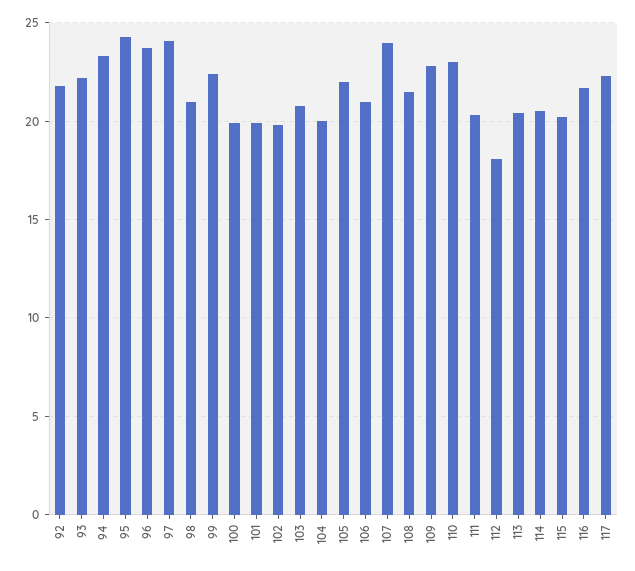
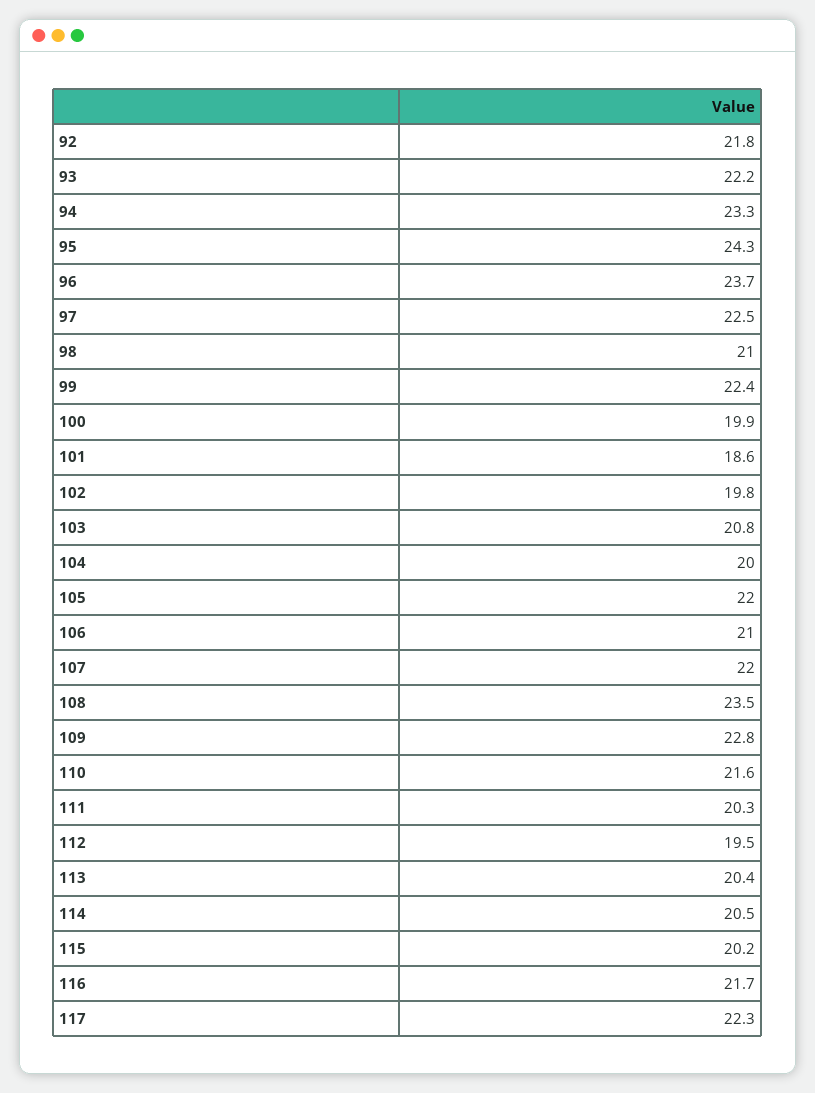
97: 24 -> 22.5
101: 20 -> 18.6
107: 24 -> 22
108: 21.5 -> 23.5
110: 23 -> 21.6
112: 18 -> 19.5

